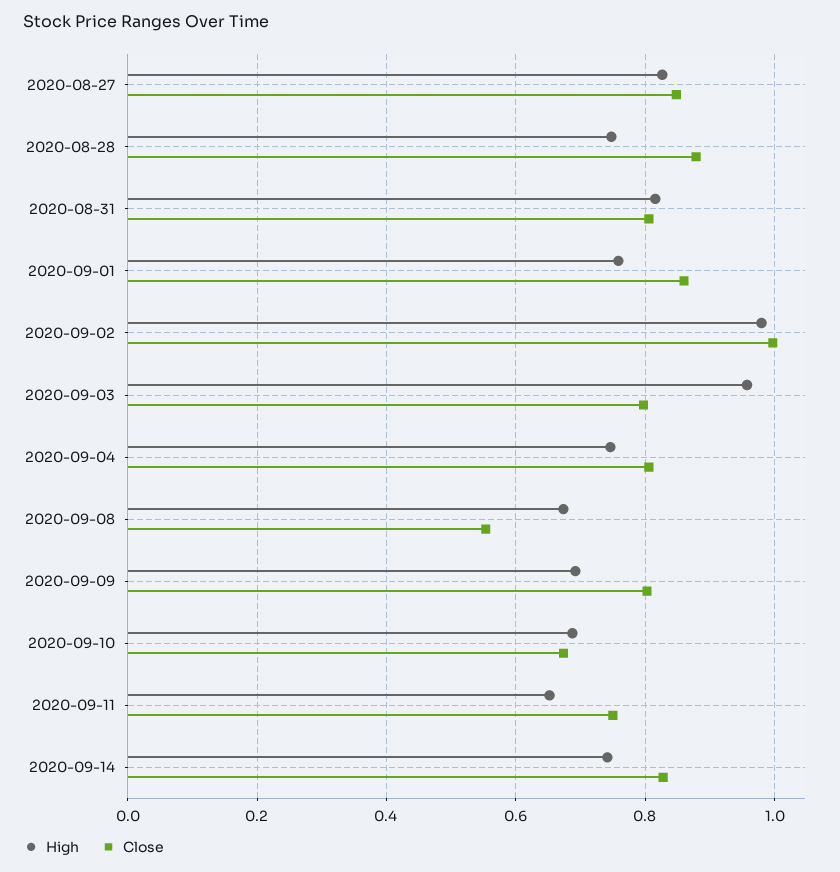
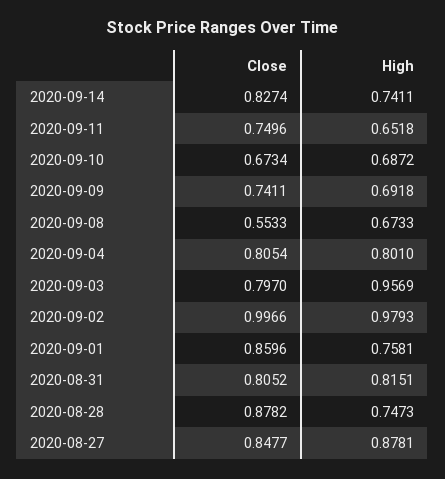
High, 2020-08-27: 0.82 -> 0.8781
High, 2020-09-04: 0.74 -> 0.801
Close, 2020-09-09: 0.8 -> 0.7411

